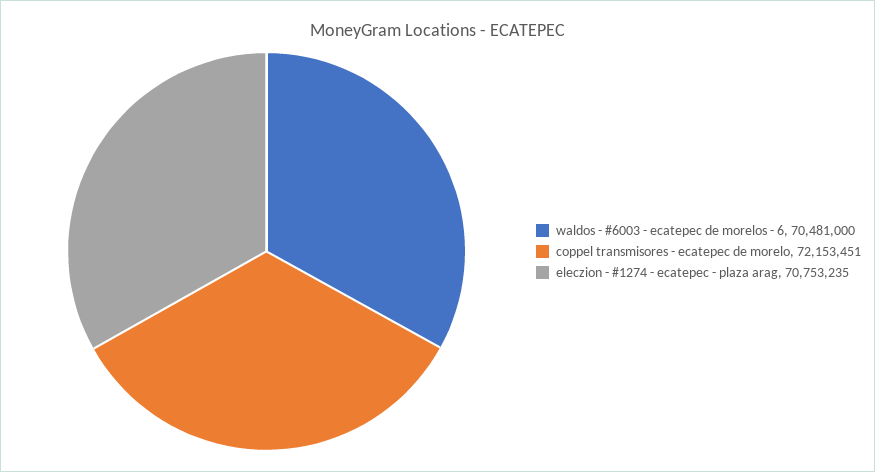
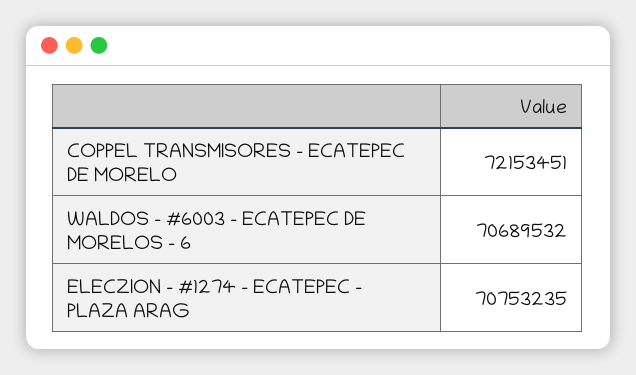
waldos - #6003 - ecatepec de morelos - 6: 70481000 -> 70689532

